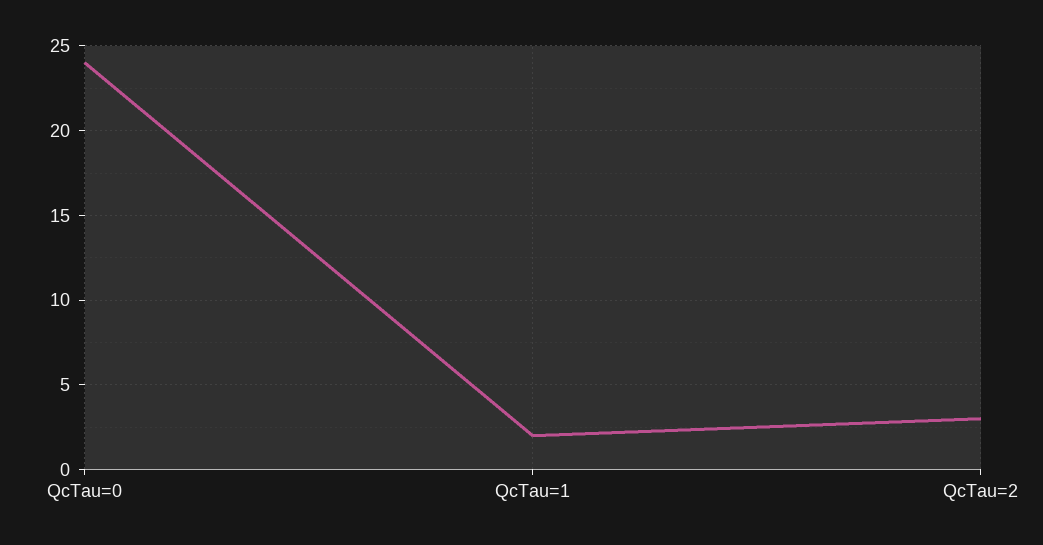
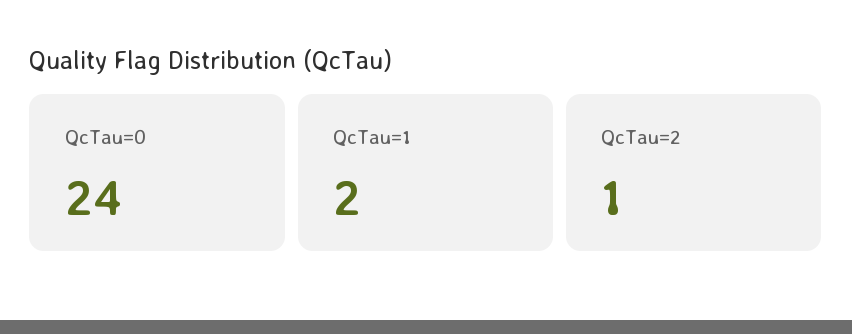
QcTau=2: 3 -> 1

